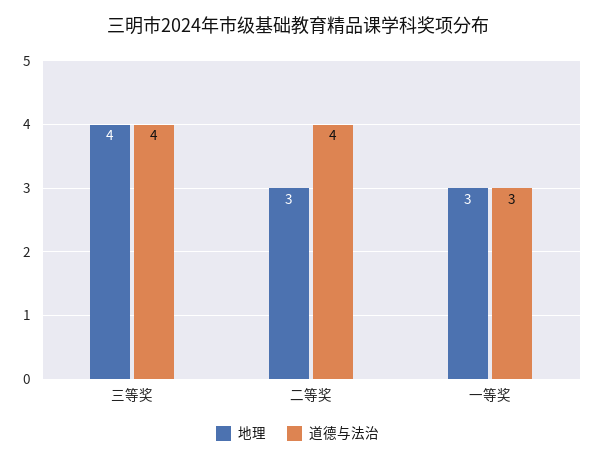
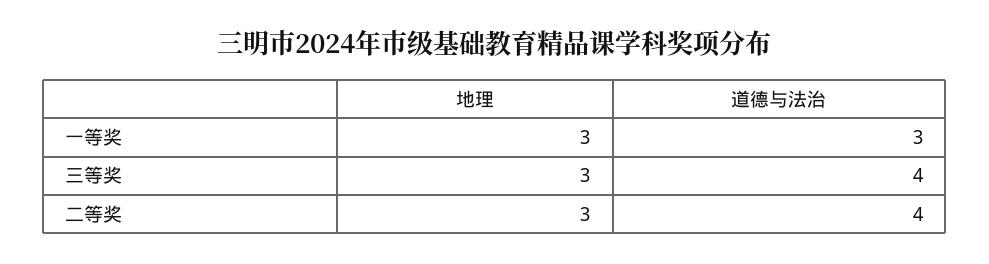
地理, 三等奖: 4 -> 3

